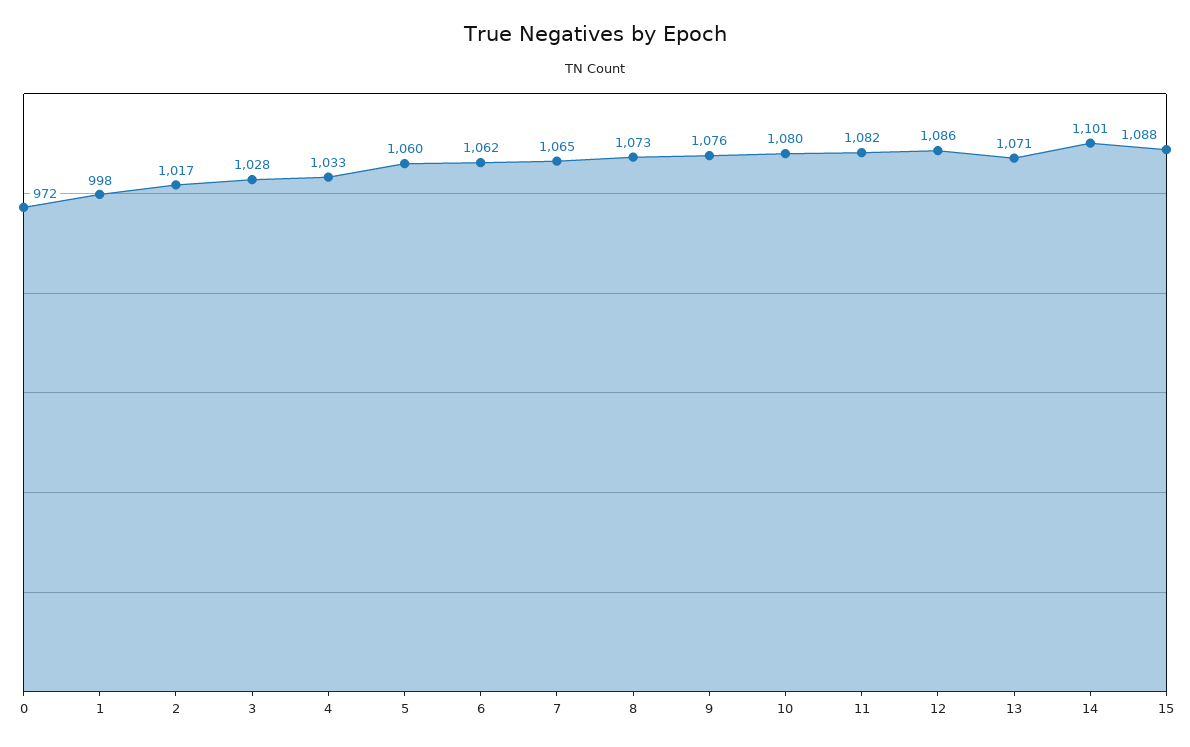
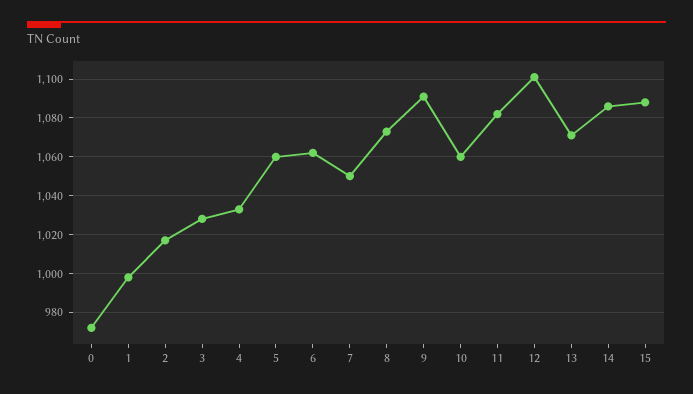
7: 1065 -> 1050
9: 1076 -> 1090
10: 1080 -> 1060
12: 1086 -> 1100
14: 1101 -> 1085

